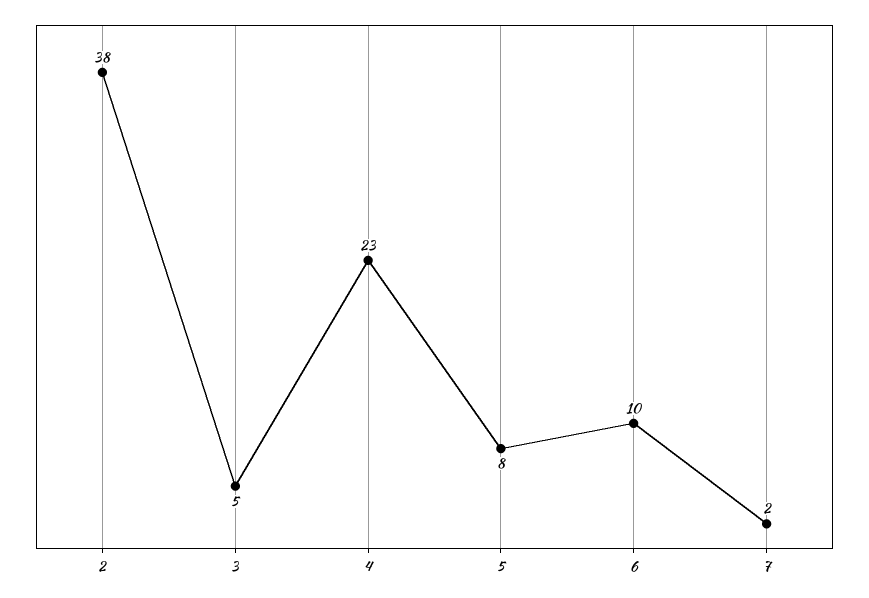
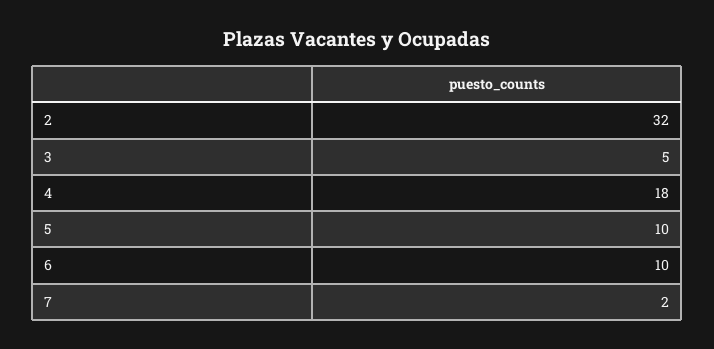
2: 38 -> 32
4: 23 -> 18
5: 8 -> 10

